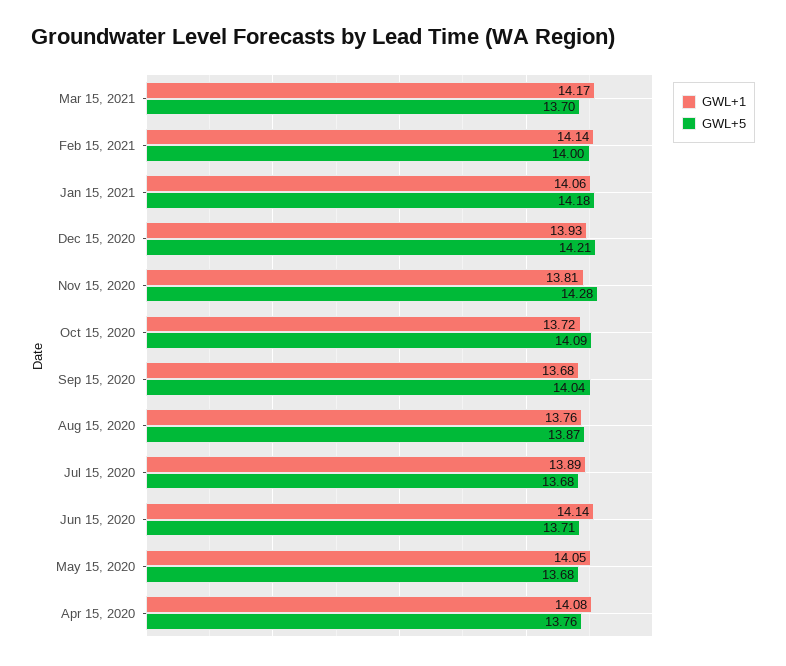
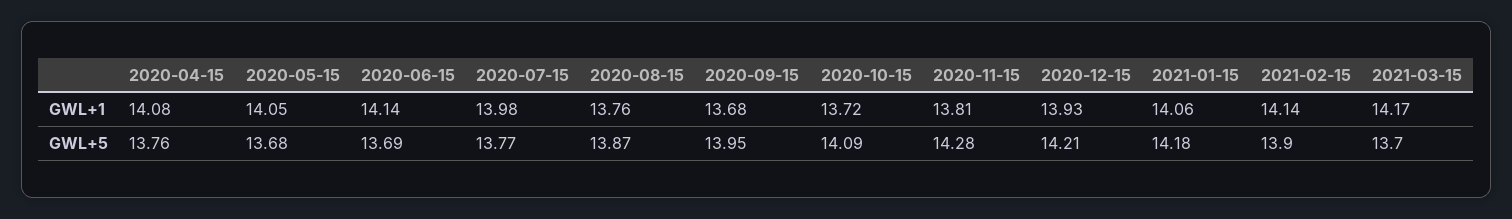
GWL+5, Feb 15, 2021: 14 -> 13.9
GWL+5, Sep 15, 2020: 14.04 -> 13.95
GWL+1, Jul 15, 2020: 13.89 -> 13.98
GWL+5, Jul 15, 2020: 13.68 -> 13.77
GWL+5, Jun 15, 2020: 13.71 -> 13.69

